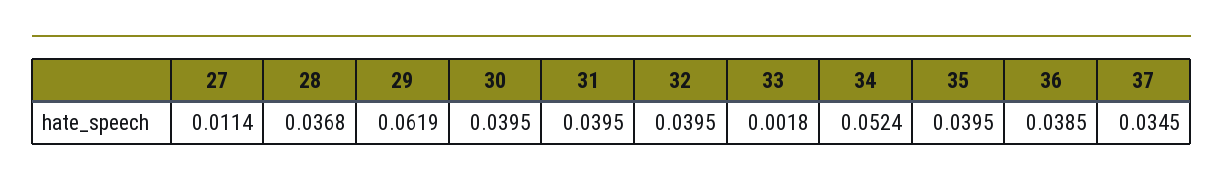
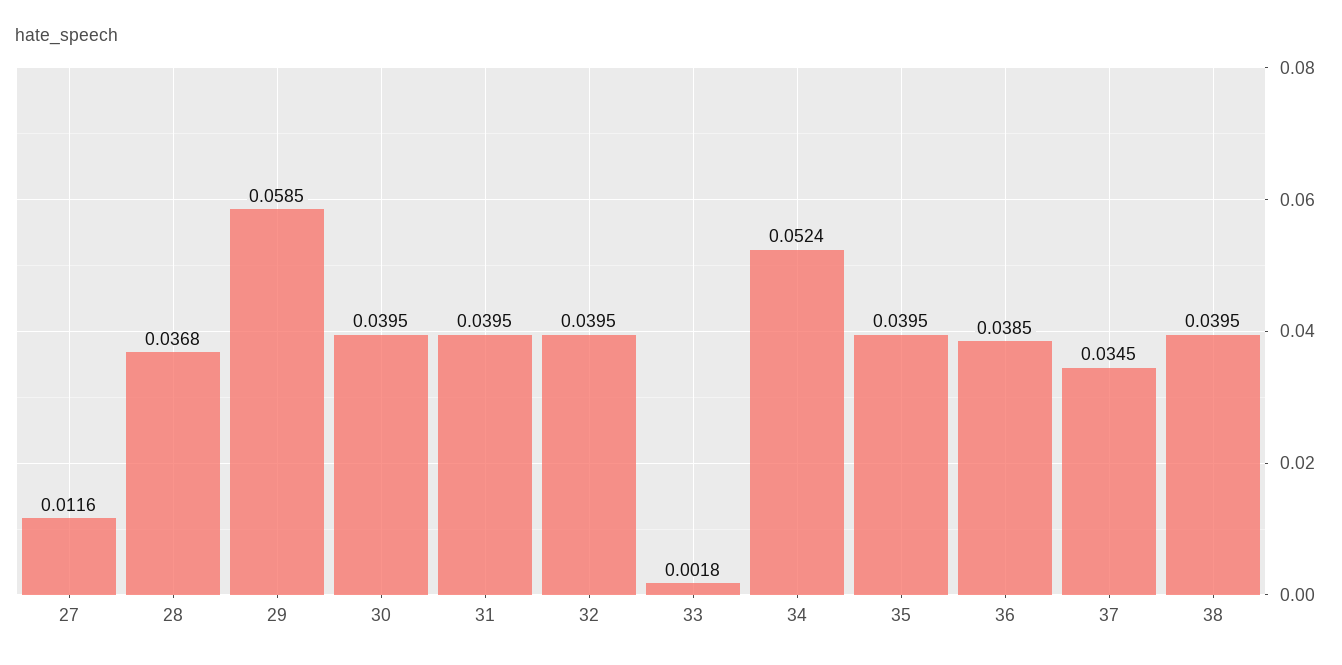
27: 0.0114 -> 0.0116
29: 0.0619 -> 0.0585
38: none -> 0.0395

